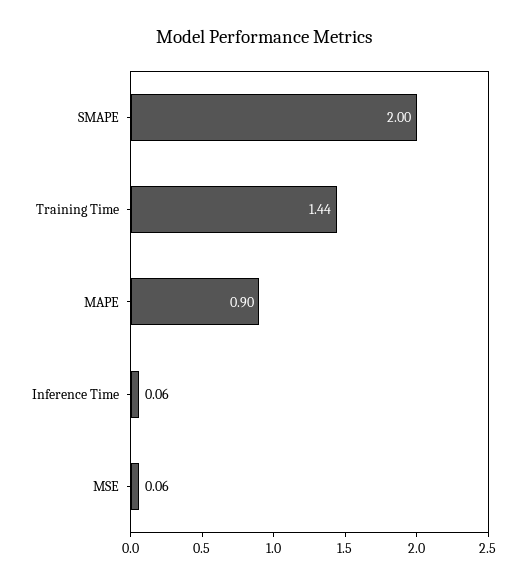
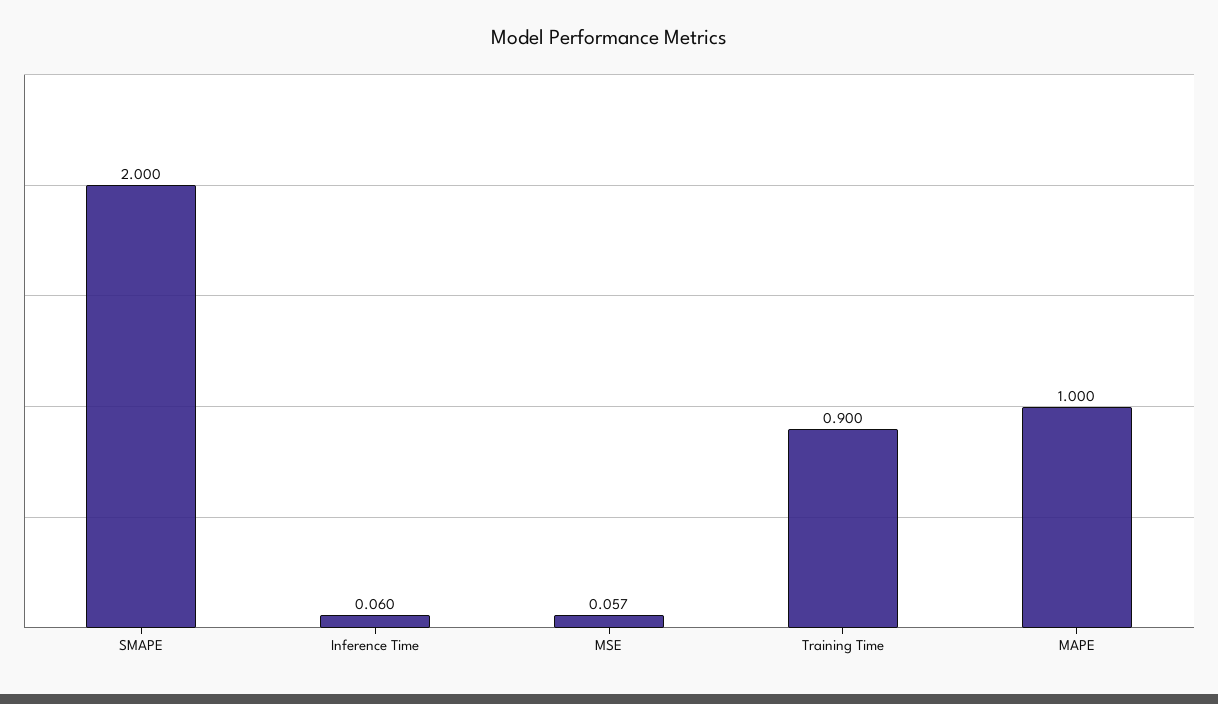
Training Time: 1.44 -> 0.9
MAPE: 0.9 -> 1

